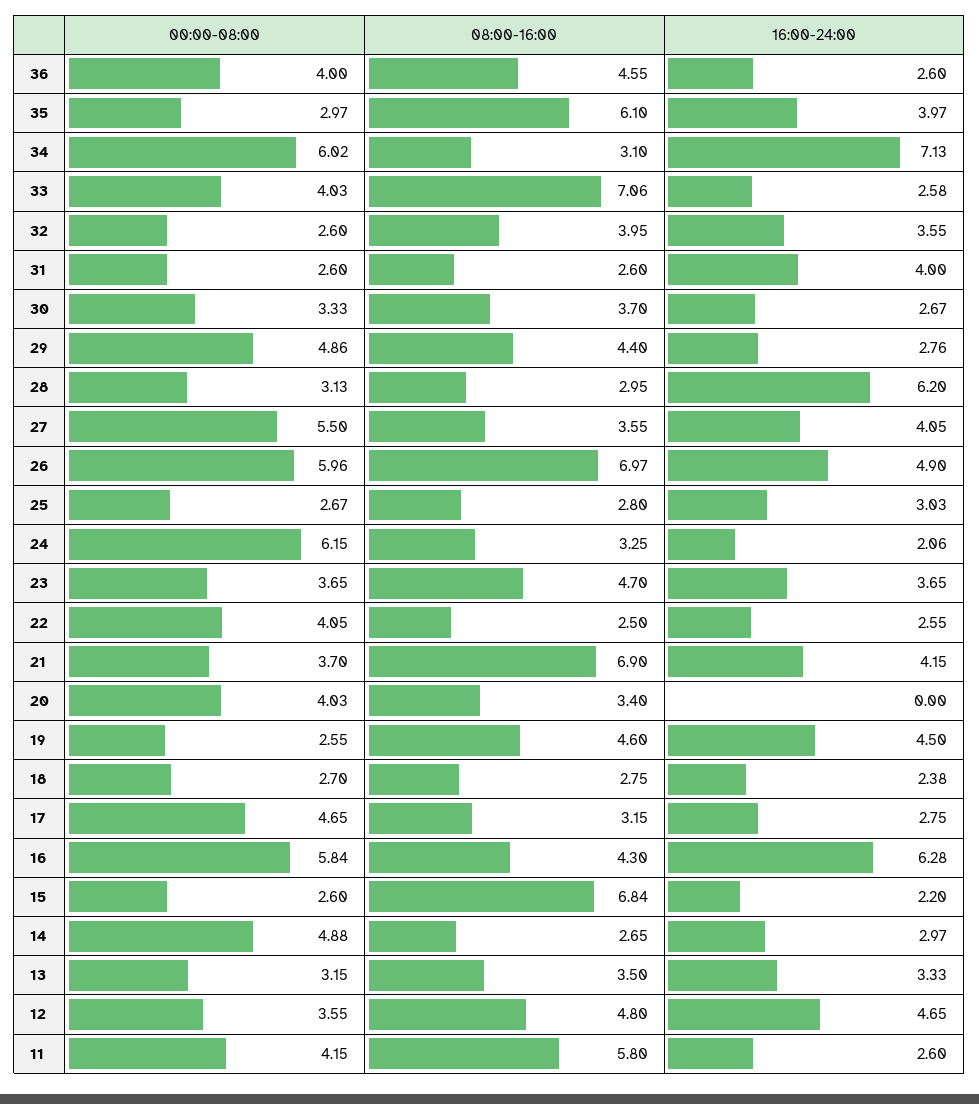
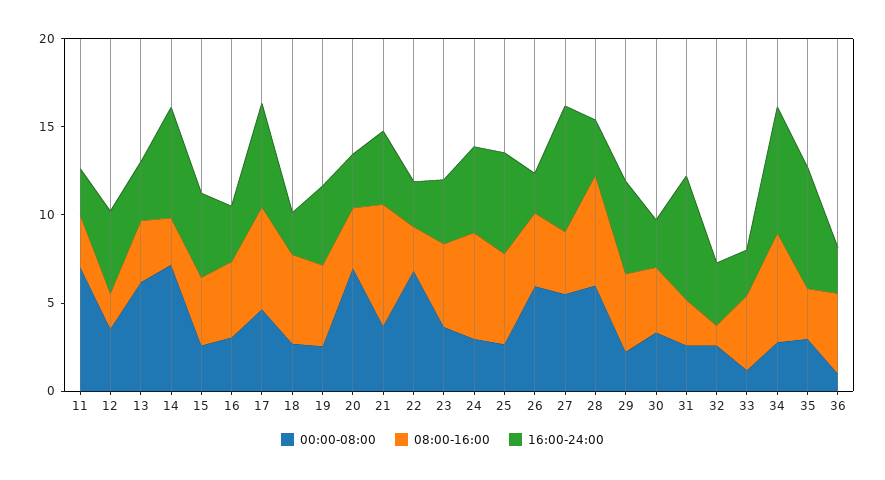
00:00-08:00, 36: 4 -> 1
08:00-16:00, 35: 6.1 -> 3
16:00-24:00, 35: 3.97 -> 7
00:00-08:00, 34: 6.02 -> 3
08:00-16:00, 34: 3.1 -> 6
00:00-08:00, 33: 4.03 -> 1
08:00-16:00, 33: 7.06 -> 4
08:00-16:00, 32: 3.95 -> 1
16:00-24:00, 31: 4 -> 7
00:00-08:00, 29: 4.86 -> 2
16:00-24:00, 29: 2.76 -> 5
00:00-08:00, 28: 3.13 -> 6
08:00-16:00, 28: 2.95 -> 6
16:00-24:00, 28: 6.2 -> 3
16:00-24:00, 27: 4.05 -> 7
08:00-16:00, 26: 6.97 -> 4
16:00-24:00, 26: 4.9 -> 2
08:00-16:00, 25: 2.8 -> 5
16:00-24:00, 25: 3.03 -> 6
00:00-08:00, 24: 6.15 -> 3
08:00-16:00, 24: 3.25 -> 6
16:00-24:00, 24: 2.06 -> 5
00:00-08:00, 22: 4.05 -> 7
00:00-08:00, 20: 4.03 -> 7
16:00-24:00, 20: 0 -> 3
08:00-16:00, 18: 2.75 -> 5
08:00-16:00, 17: 3.15 -> 6
16:00-24:00, 17: 2.75 -> 6
00:00-08:00, 16: 5.84 -> 3
16:00-24:00, 16: 6.28 -> 3
08:00-16:00, 15: 6.84 -> 4
16:00-24:00, 15: 2.2 -> 5
00:00-08:00, 14: 4.88 -> 7
16:00-24:00, 14: 2.97 -> 6
00:00-08:00, 13: 3.15 -> 6
08:00-16:00, 12: 4.8 -> 2
00:00-08:00, 11: 4.15 -> 7
08:00-16:00, 11: 5.8 -> 3

